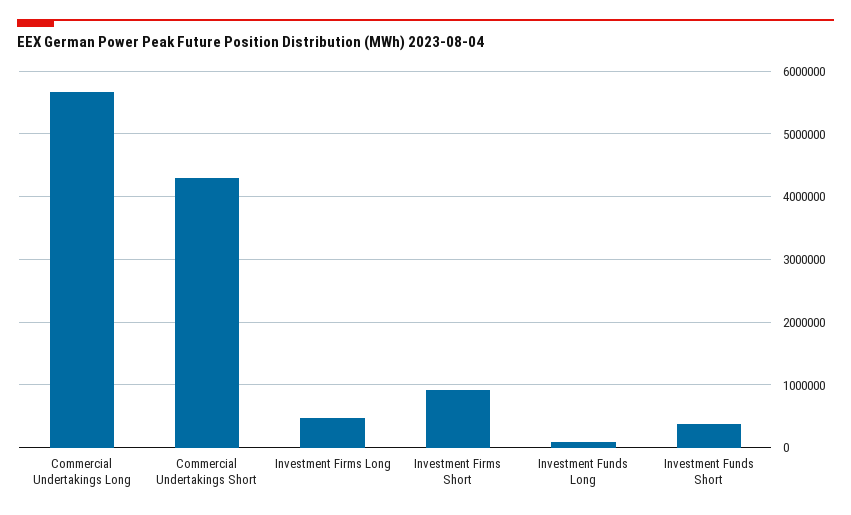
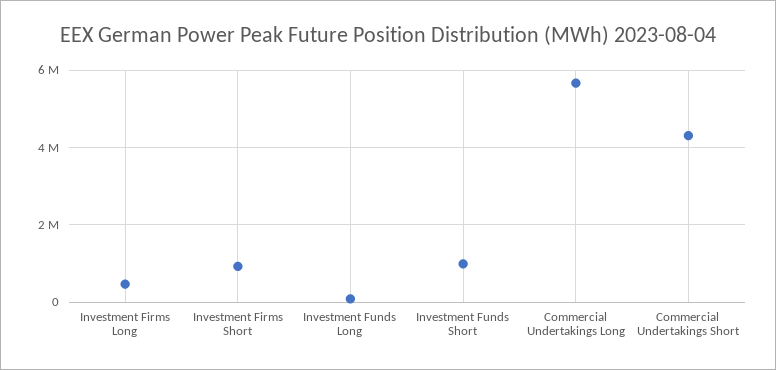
Investment Funds Short: 400000 -> 1000000

